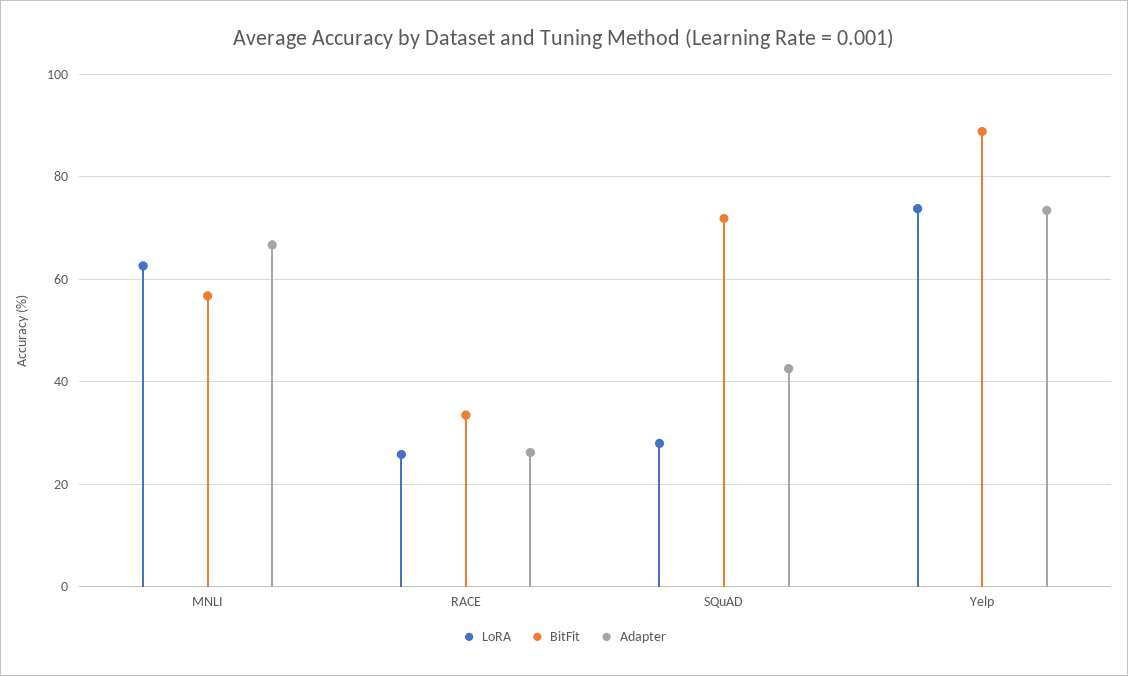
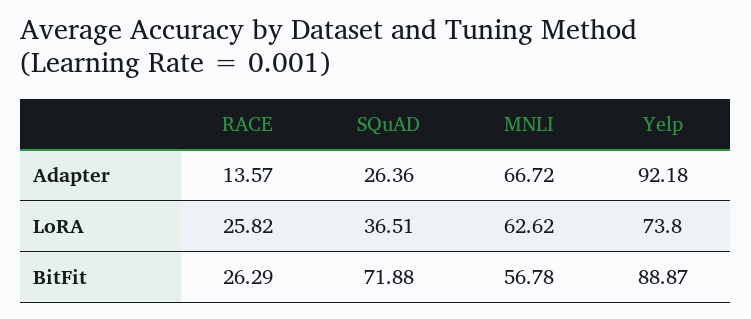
BitFit, RACE: 34 -> 26.29
Adapter, RACE: 26 -> 13.57
LoRA, SQuAD: 28 -> 36.51
Adapter, SQuAD: 42 -> 26.36
Adapter, Yelp: 74 -> 92.18

